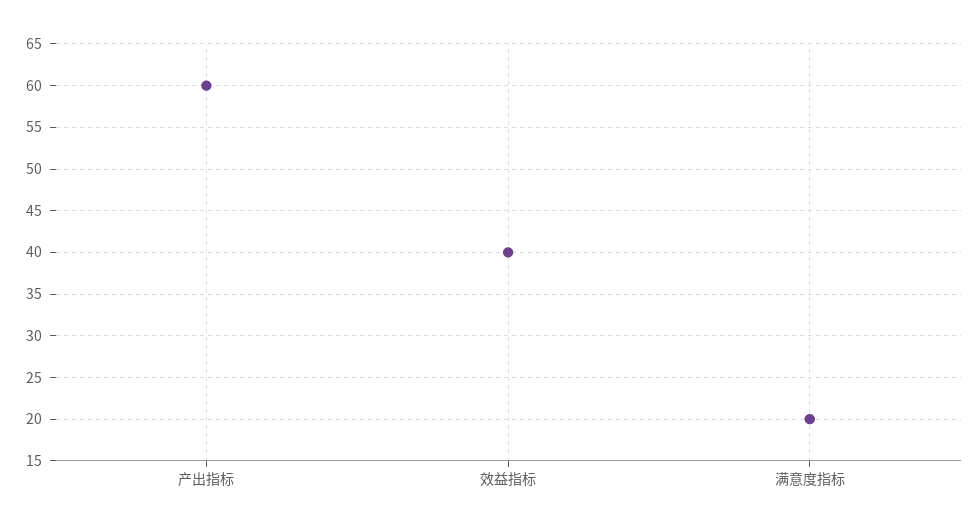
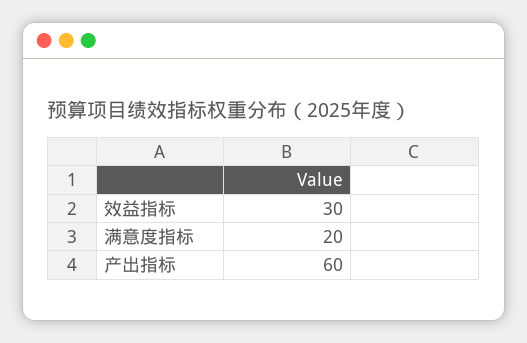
效益指标: 40 -> 30

